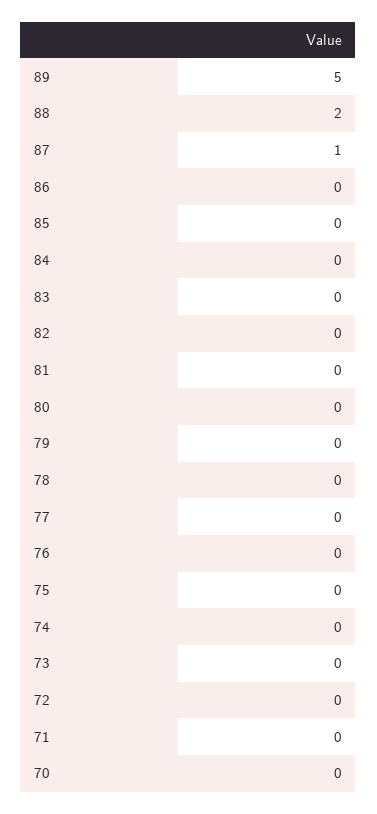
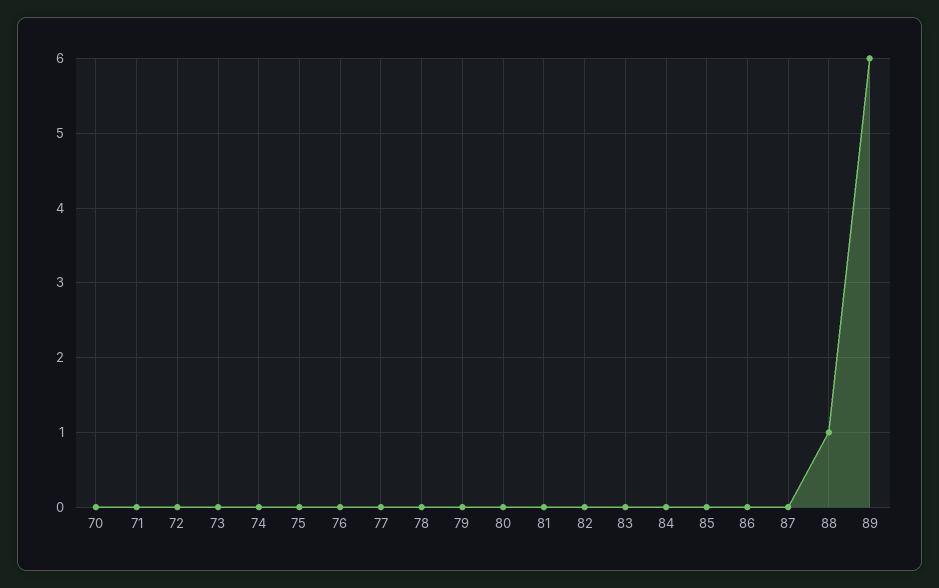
89: 5 -> 6
88: 2 -> 1
87: 1 -> 0

